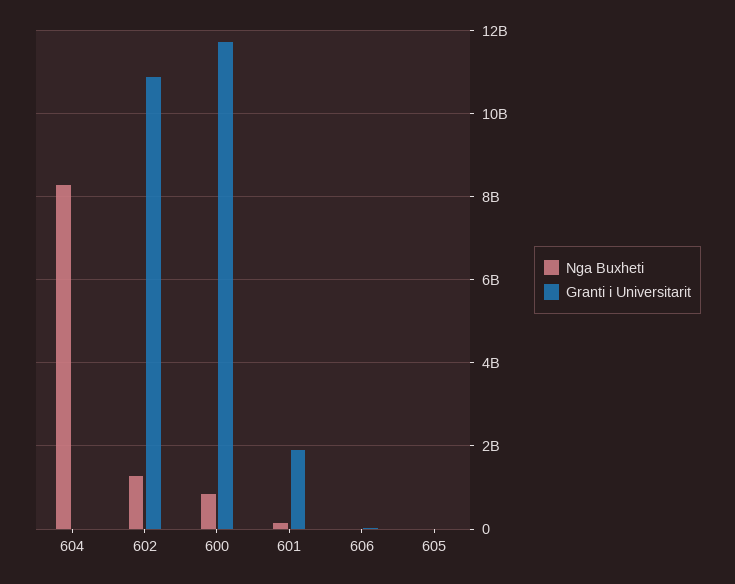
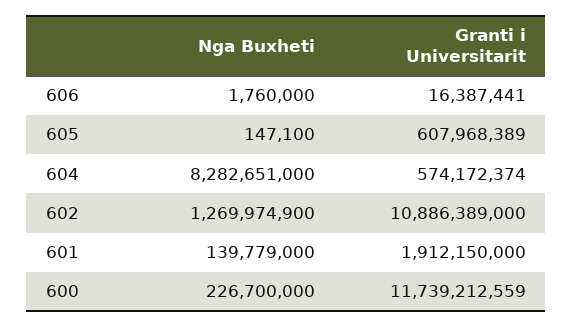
Granti i Universitarit, 604: 0 -> 574172374
Nga Buxheti, 600: 800000000 -> 226700000
Granti i Universitarit, 605: 0 -> 607968389

